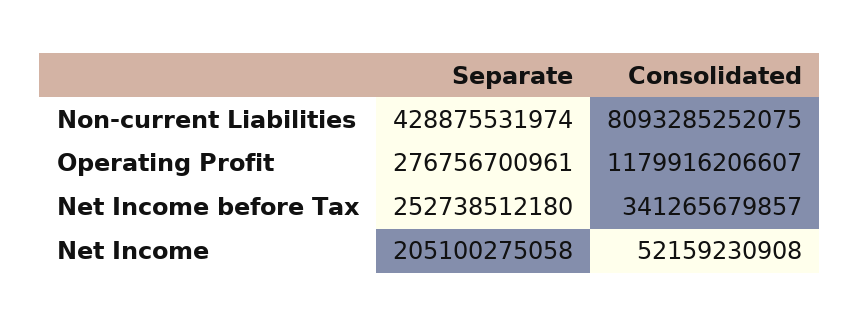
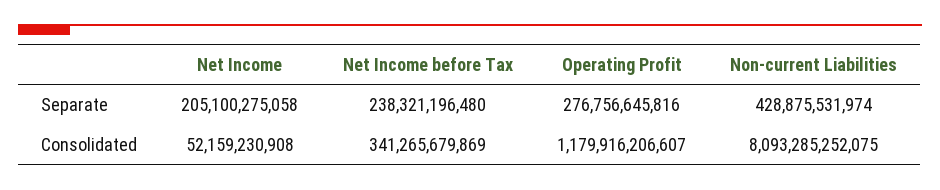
Separate, Operating Profit: 276756700961 -> 276756645816
Separate, Net Income before Tax: 252738512180 -> 238321196480
Consolidated, Net Income before Tax: 341265679857 -> 341265679869

